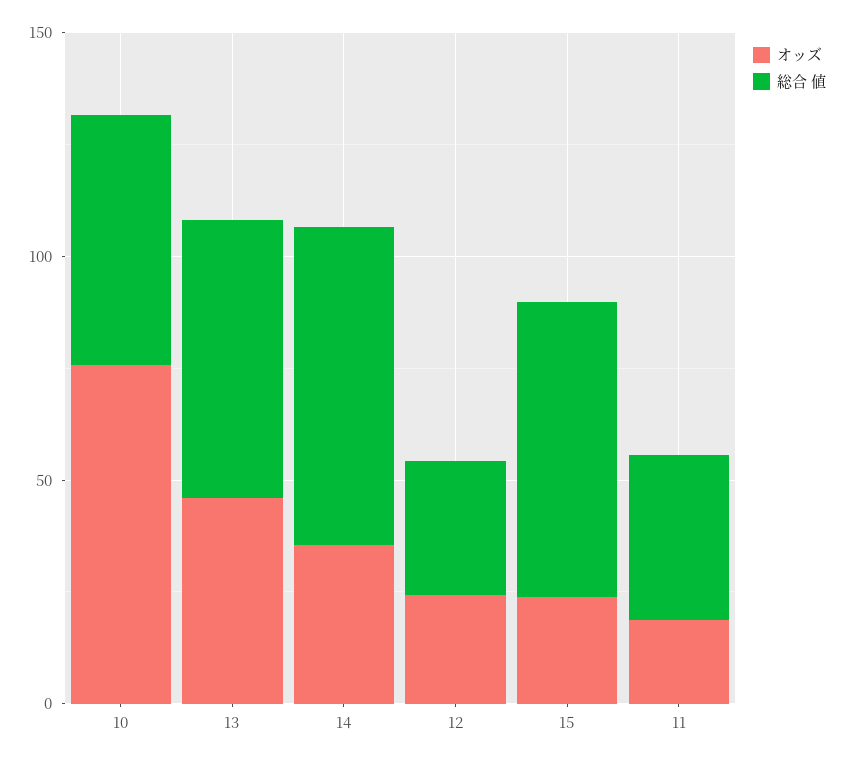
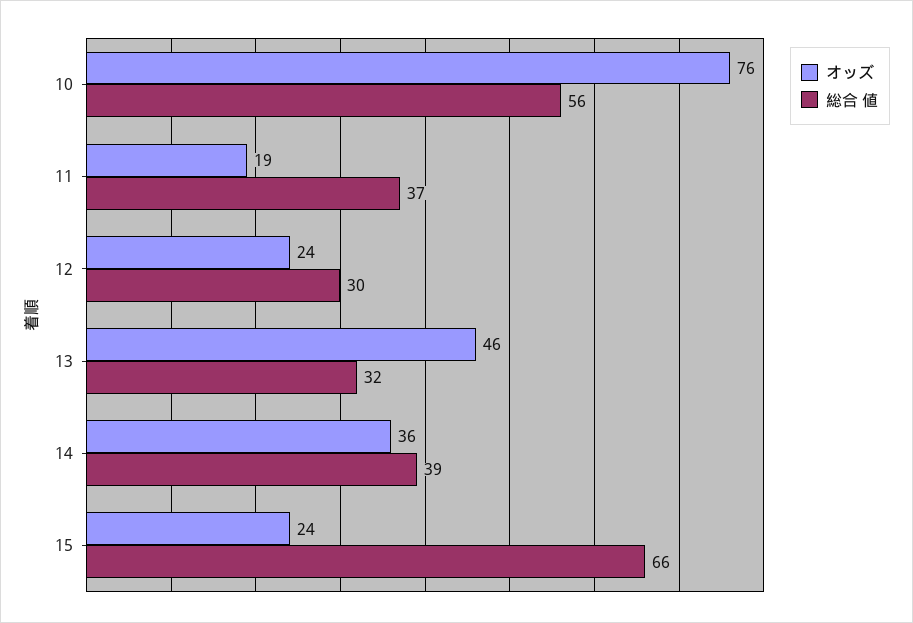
総合 値, 13: 60 -> 32
総合 値, 14: 70 -> 39

